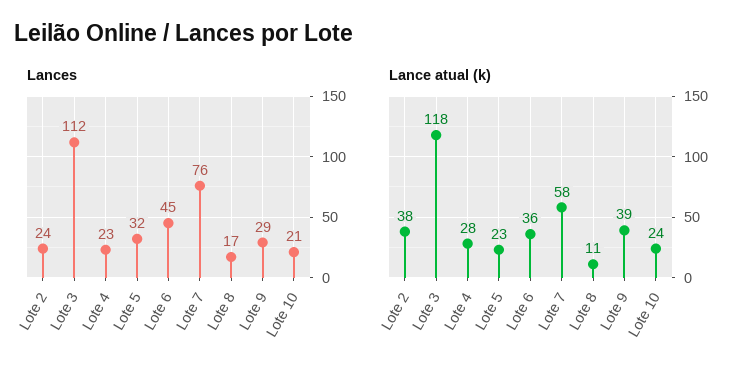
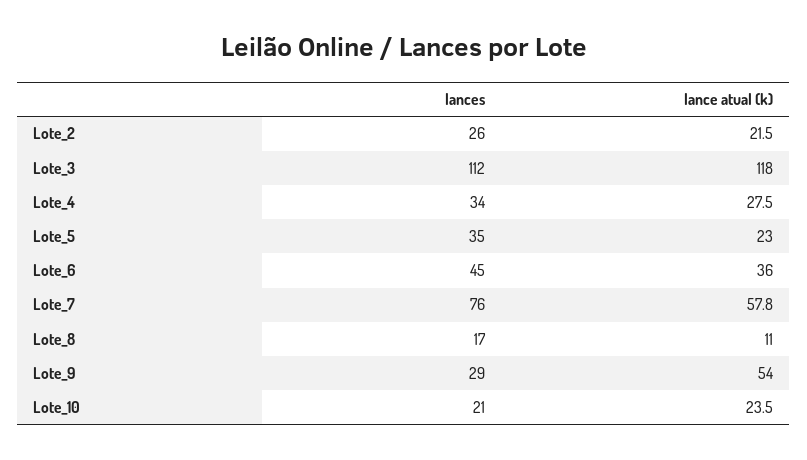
Lances, Lote 2: 24 -> 26
Lances, Lote 4: 23 -> 34
Lances, Lote 5: 32 -> 35
Lance atual (k), Lote 2: 38 -> 21.5
Lance atual (k), Lote 9: 39 -> 54

